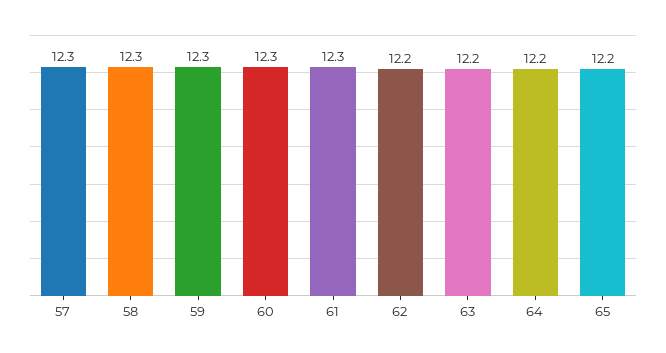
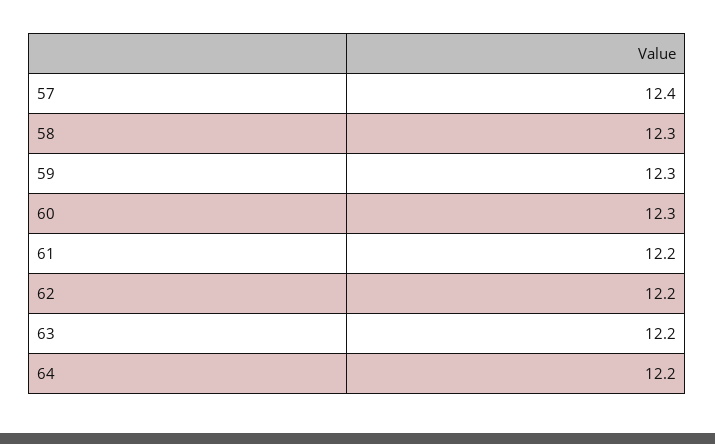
57: 12.3 -> 12.4
61: 12.3 -> 12.2
65: 12.2 -> none

